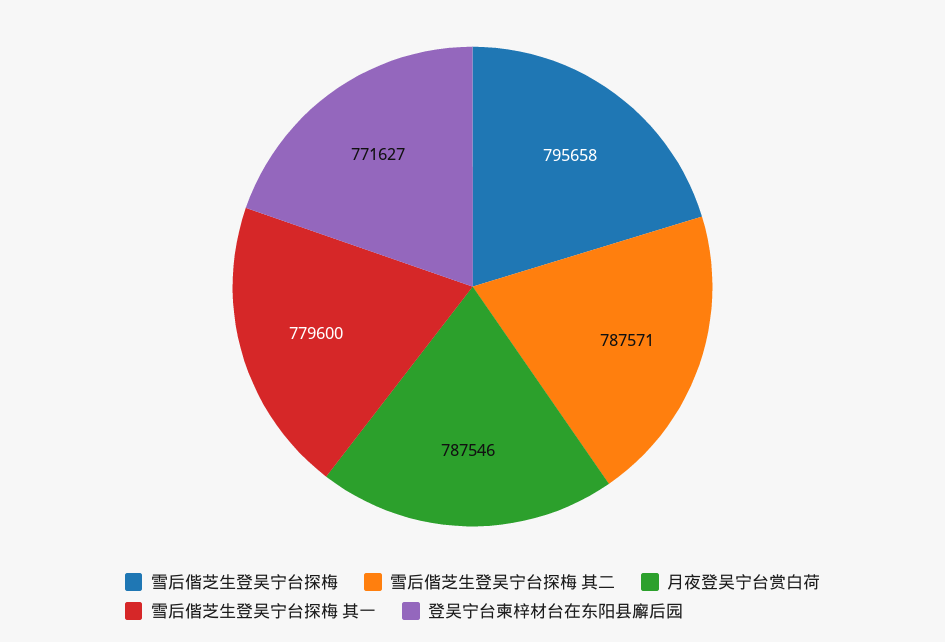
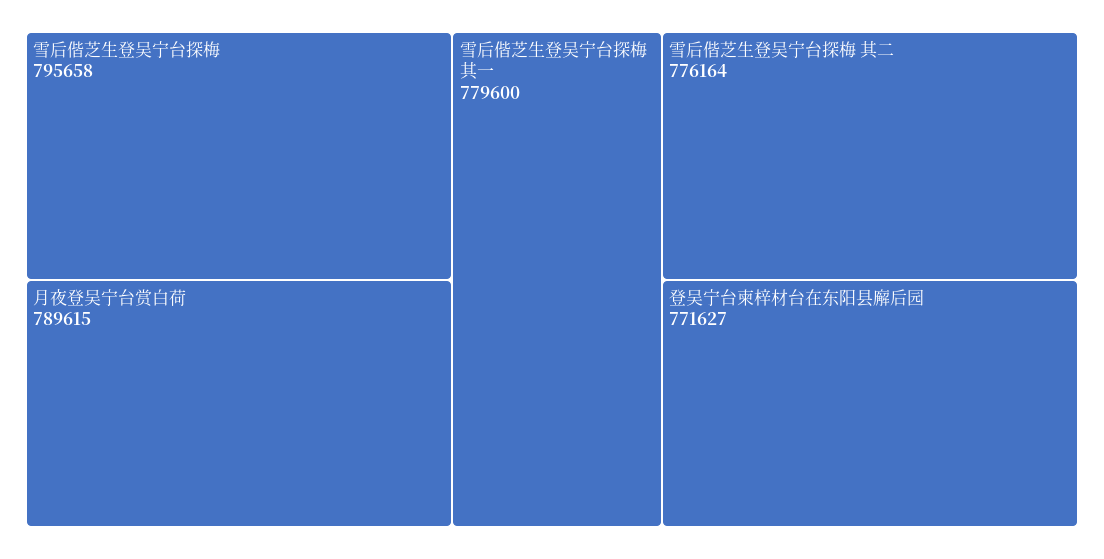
雪后偕芝生登吴宁台探梅 其二: 787571 -> 776164
月夜登吴宁台赏白荷: 787546 -> 789615

